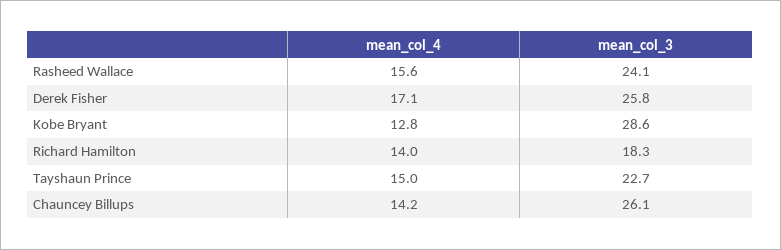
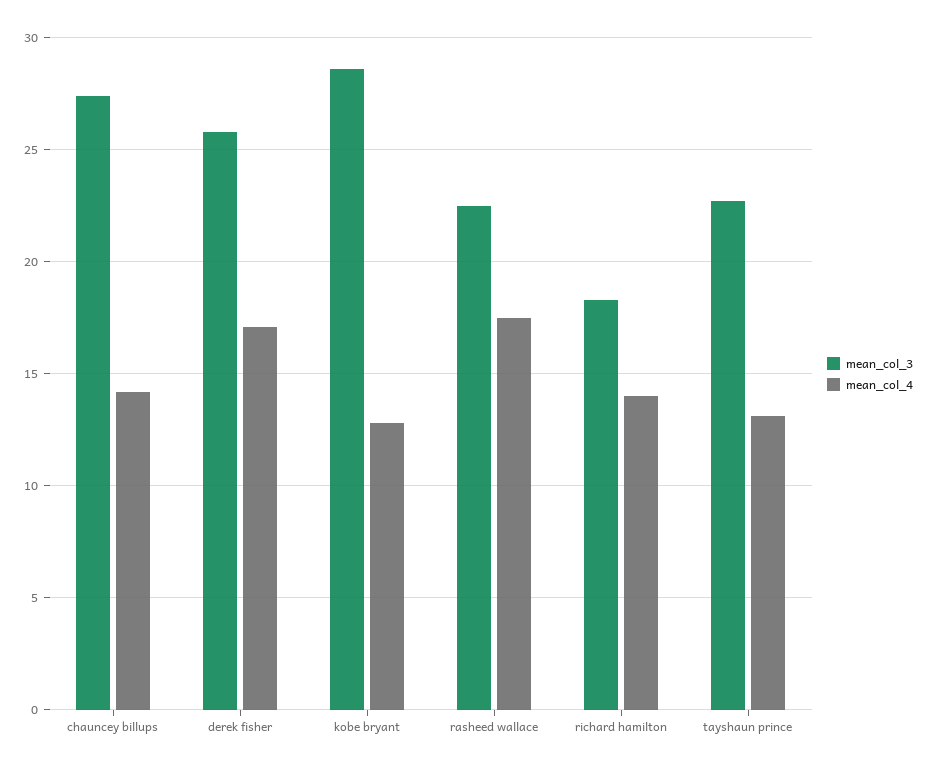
mean_col_4, Rasheed Wallace: 15.6 -> 17.5
mean_col_3, Rasheed Wallace: 24.1 -> 22.5
mean_col_4, Tayshaun Prince: 15 -> 13
mean_col_3, Chauncey Billups: 26.1 -> 27.5

